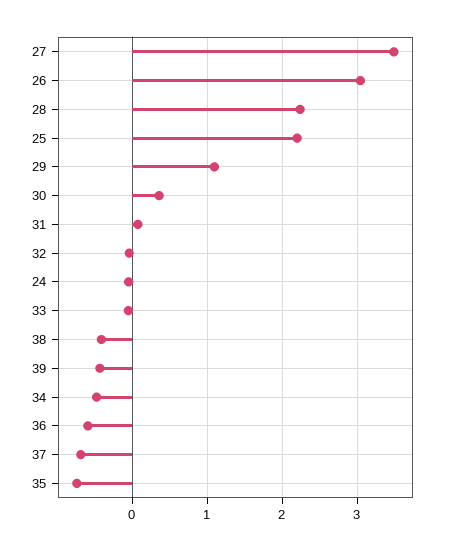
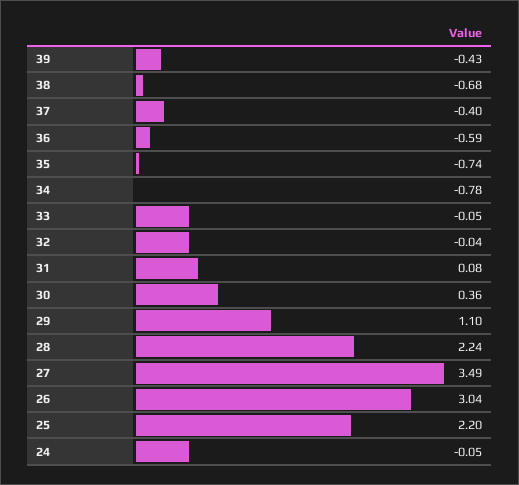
38: -0.4 -> -0.68
34: -0.5 -> -0.78
37: -0.7 -> -0.4

